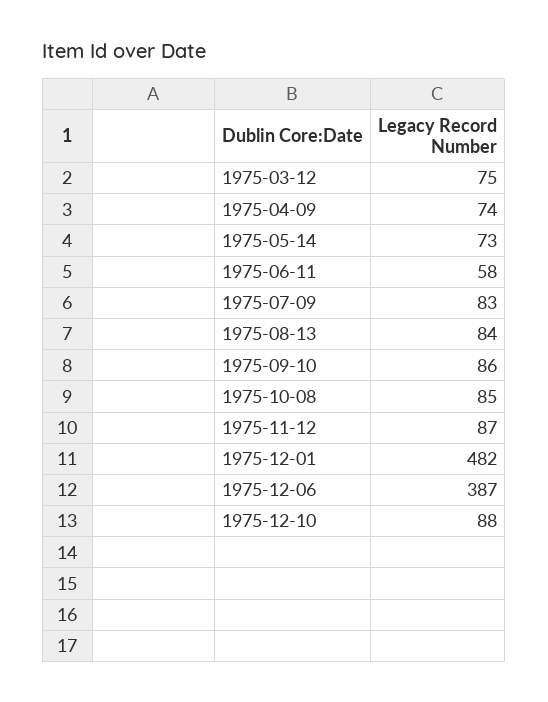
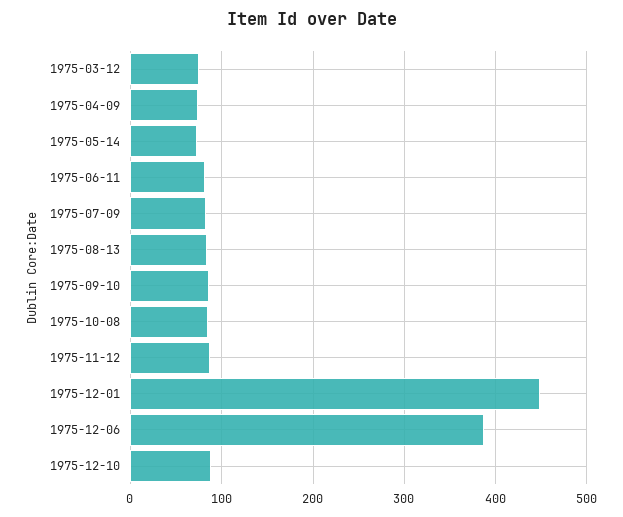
1975-06-11: 58 -> 80
1975-12-01: 482 -> 450

